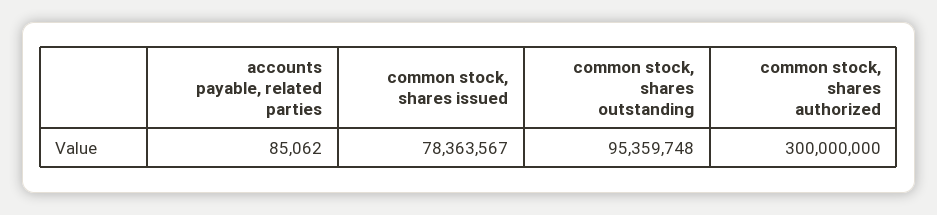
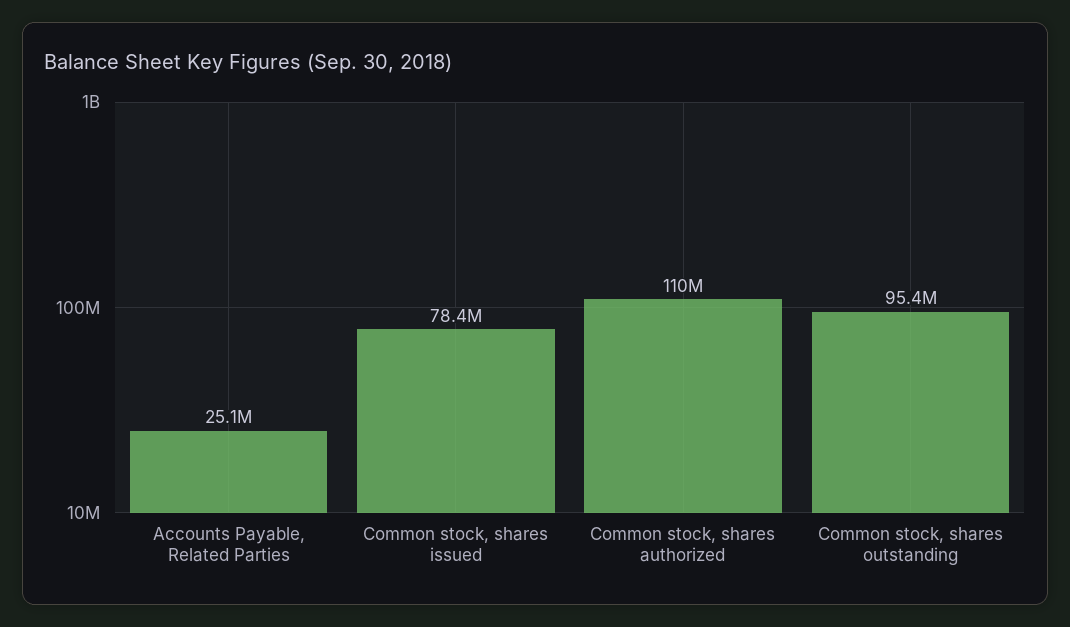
accounts payable, related parties: 85062 -> 25100000
common stock, shares authorized: 300000000 -> 110000000

